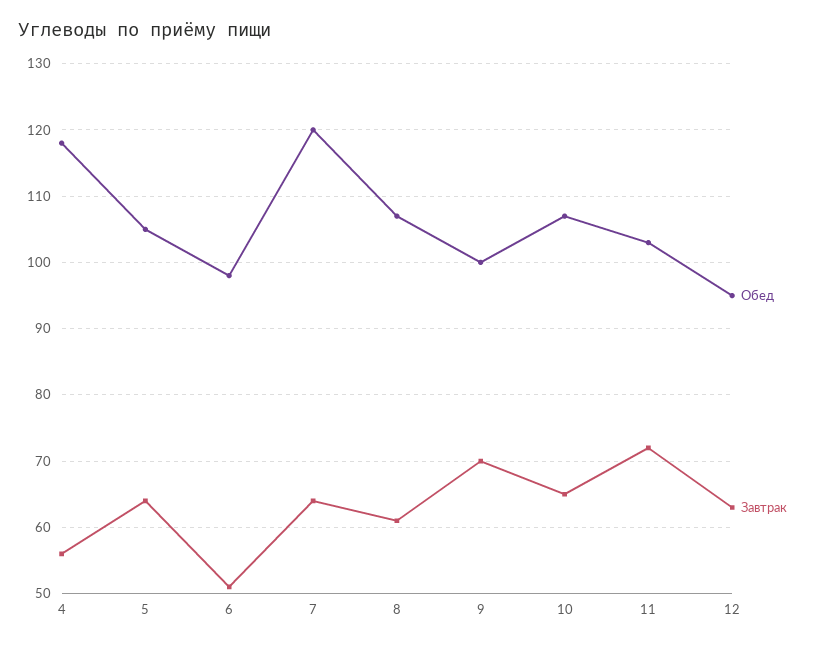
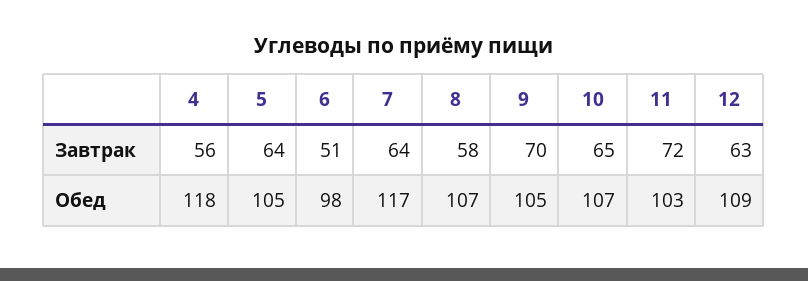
Обед, 7: 120 -> 117
Завтрак, 8: 61 -> 58
Обед, 9: 100 -> 105
Обед, 12: 95 -> 109

